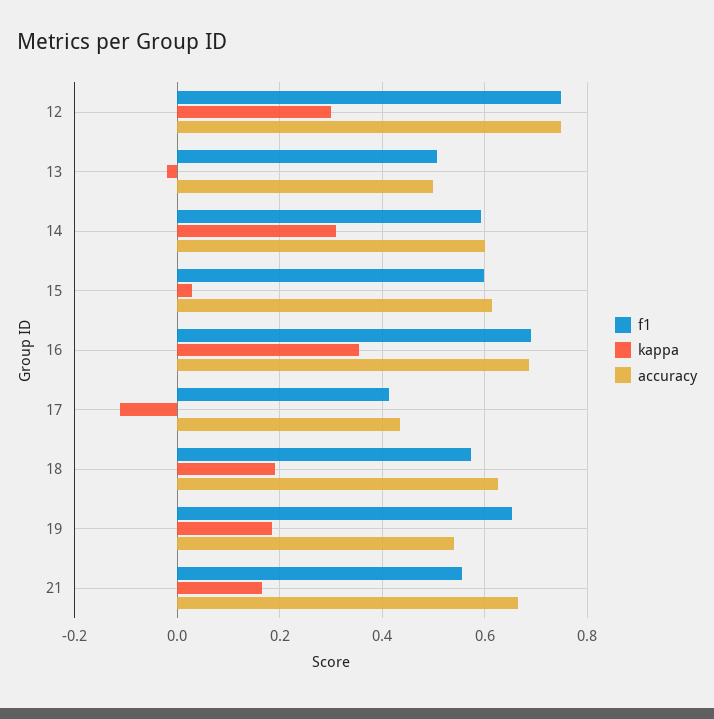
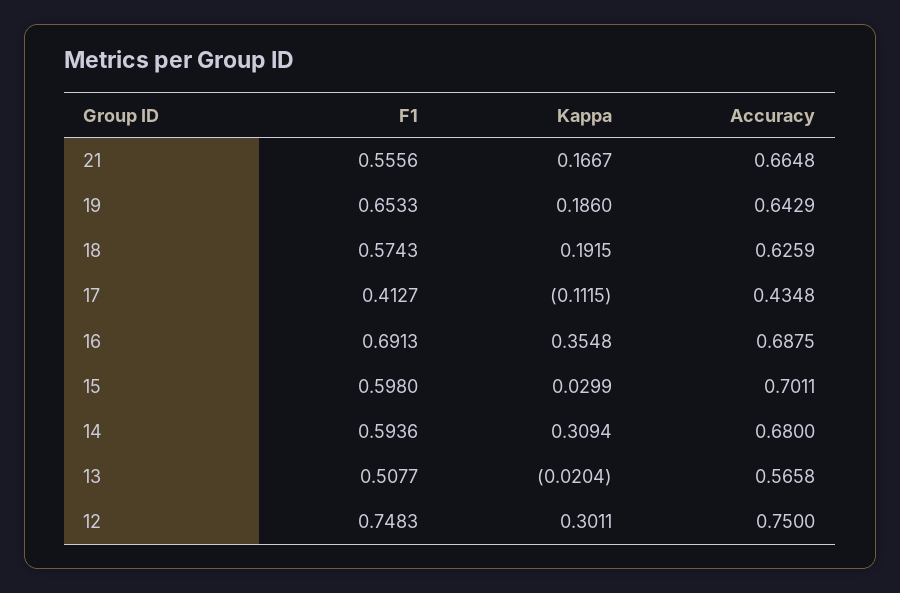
accuracy, 13: 0.5 -> 0.5658
accuracy, 14: 0.6 -> 0.68
accuracy, 15: 0.62 -> 0.7011
accuracy, 19: 0.54 -> 0.6429

